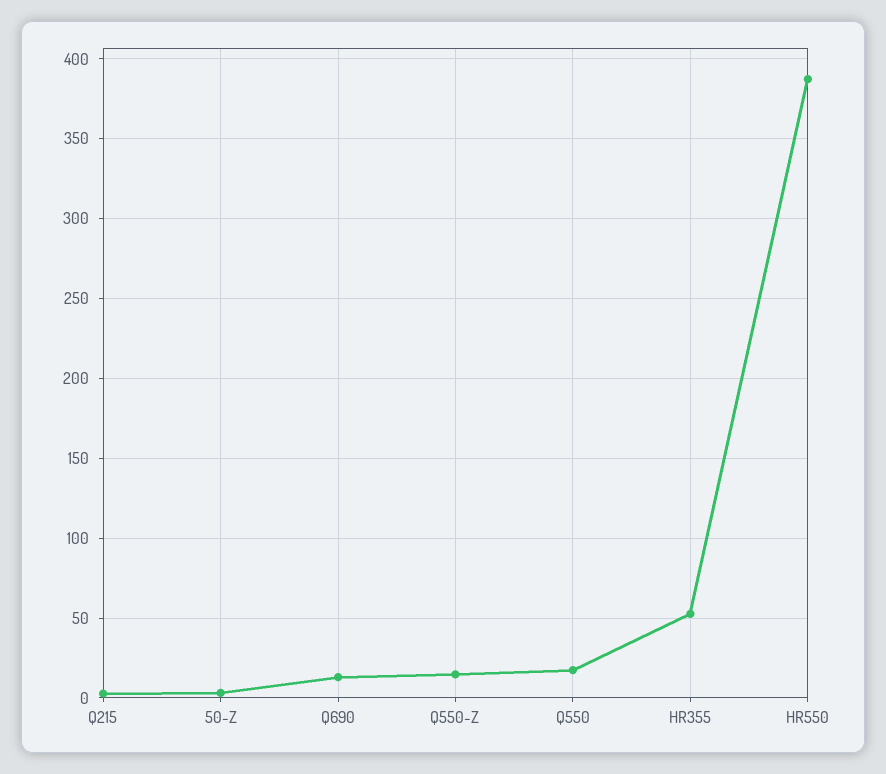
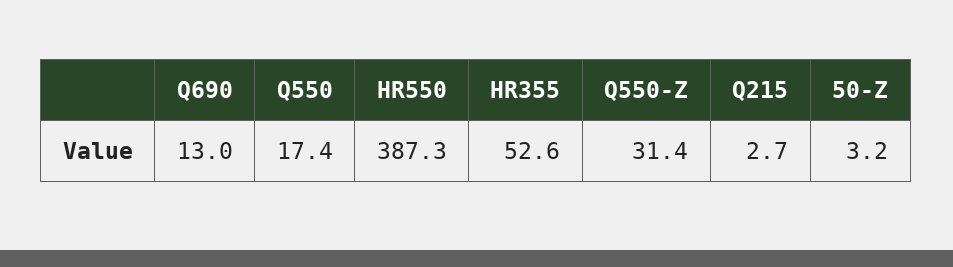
Q550-Z: 15 -> 31.4

